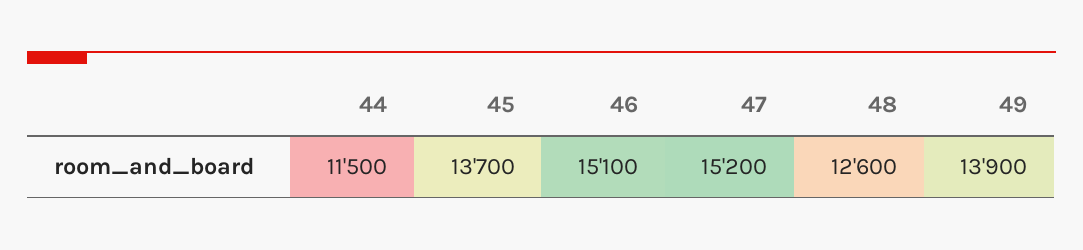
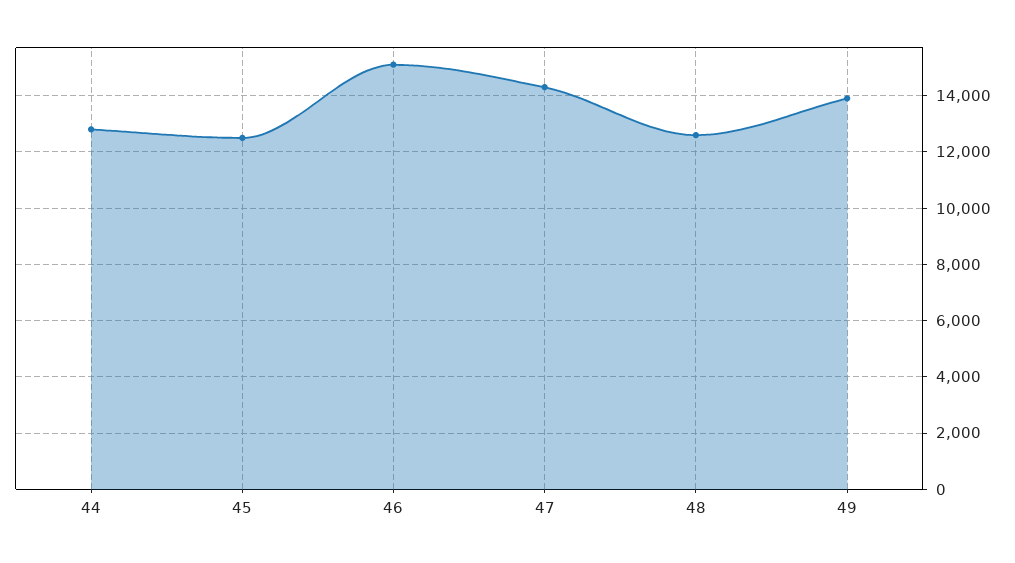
44: 11500 -> 12750
45: 13700 -> 12500
47: 15200 -> 14250

